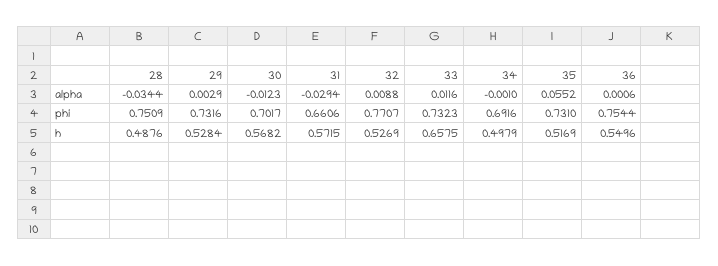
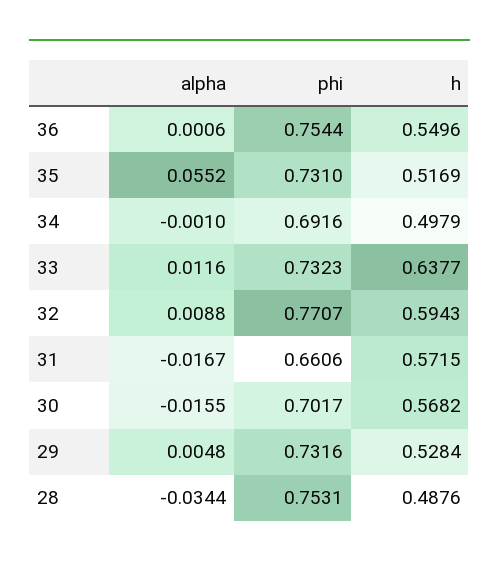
29, alpha: 0.0029 -> 0.0048
30, alpha: -0.0123 -> -0.0155
31, alpha: -0.0294 -> -0.0167
28, phi: 0.7509 -> 0.7531
32, h: 0.5269 -> 0.5943
33, h: 0.6575 -> 0.6377

